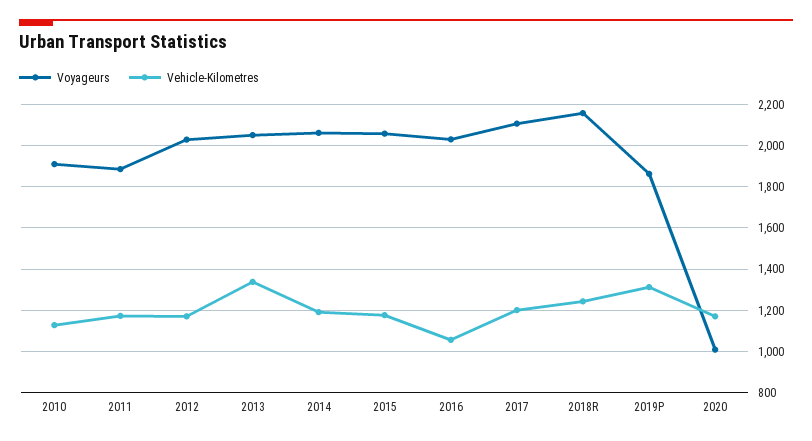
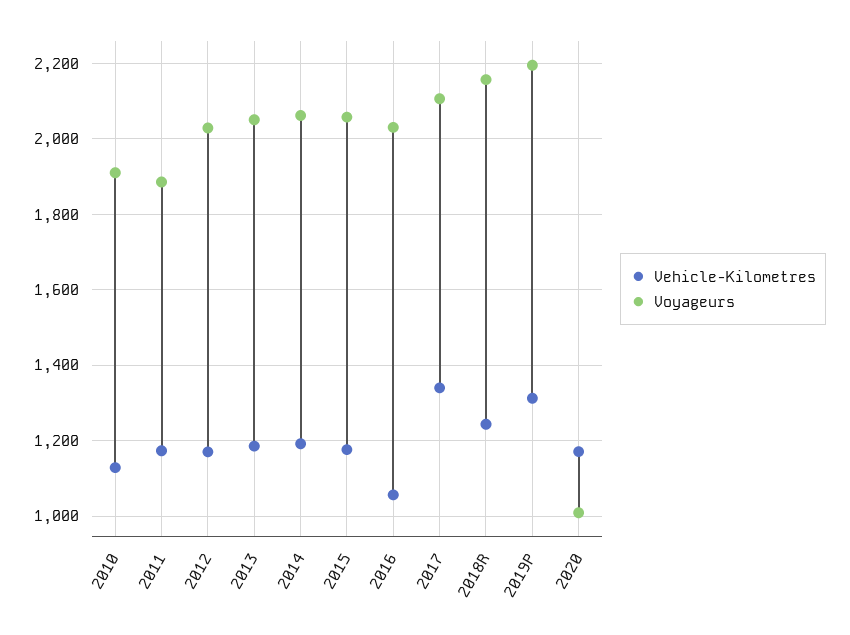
Vehicle-Kilometres, 2013: 1350 -> 1180
Vehicle-Kilometres, 2017: 1200 -> 1340
Voyageurs, 2019P: 1850 -> 2200

